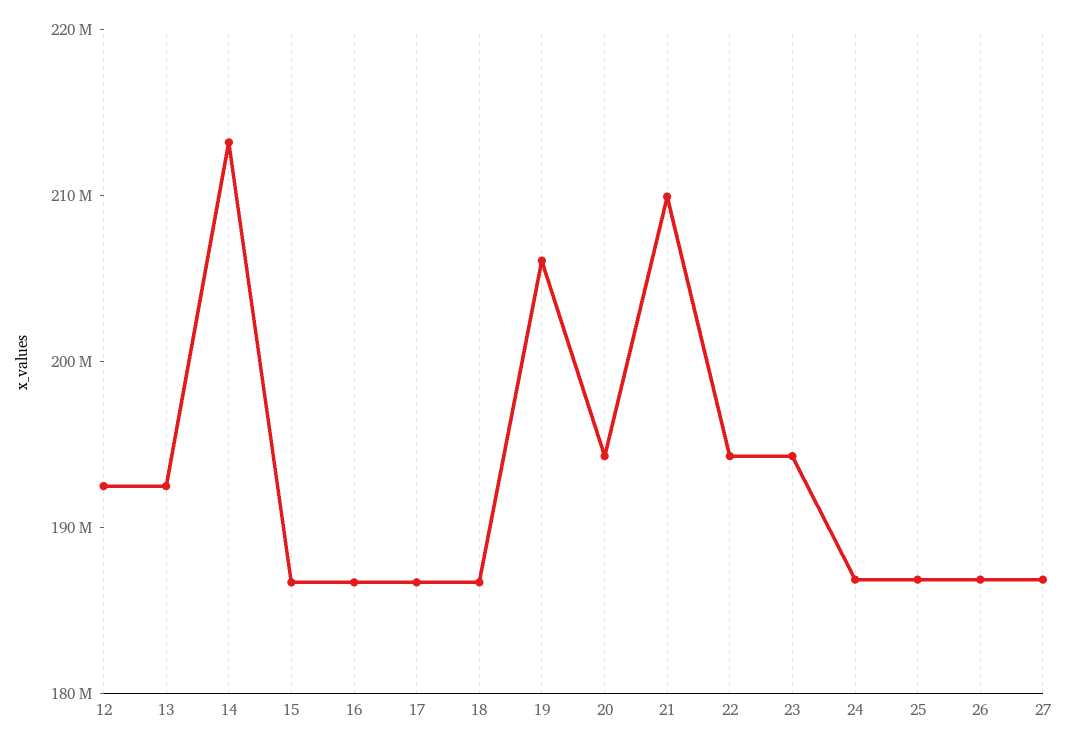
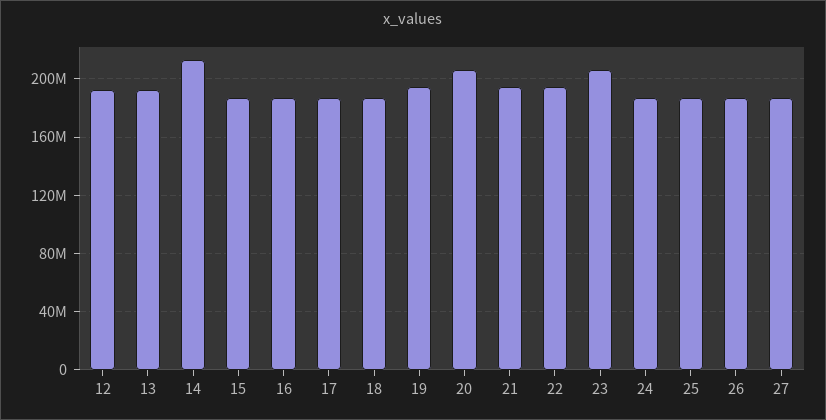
19: 206000000 -> 195000000
20: 194000000 -> 205000000
21: 210000000 -> 195000000
23: 194000000 -> 205000000

